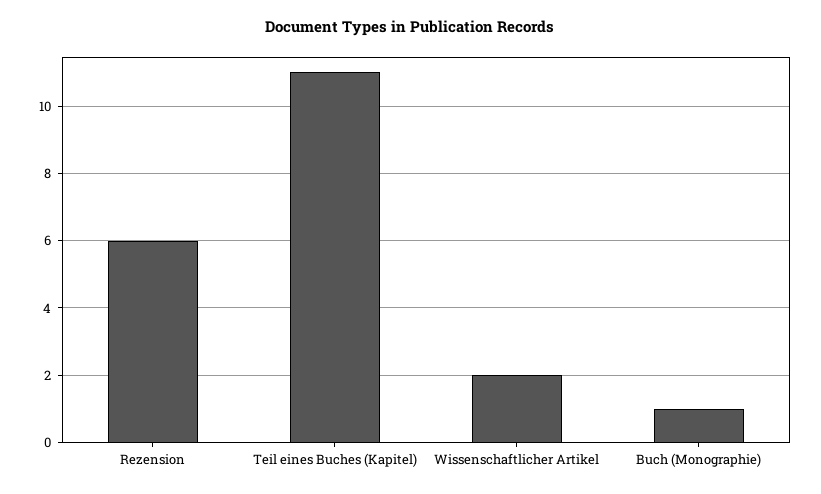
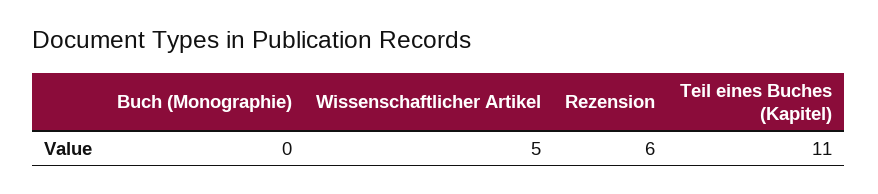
Wissenschaftlicher Artikel: 2 -> 5
Buch (Monographie): 1 -> 0

